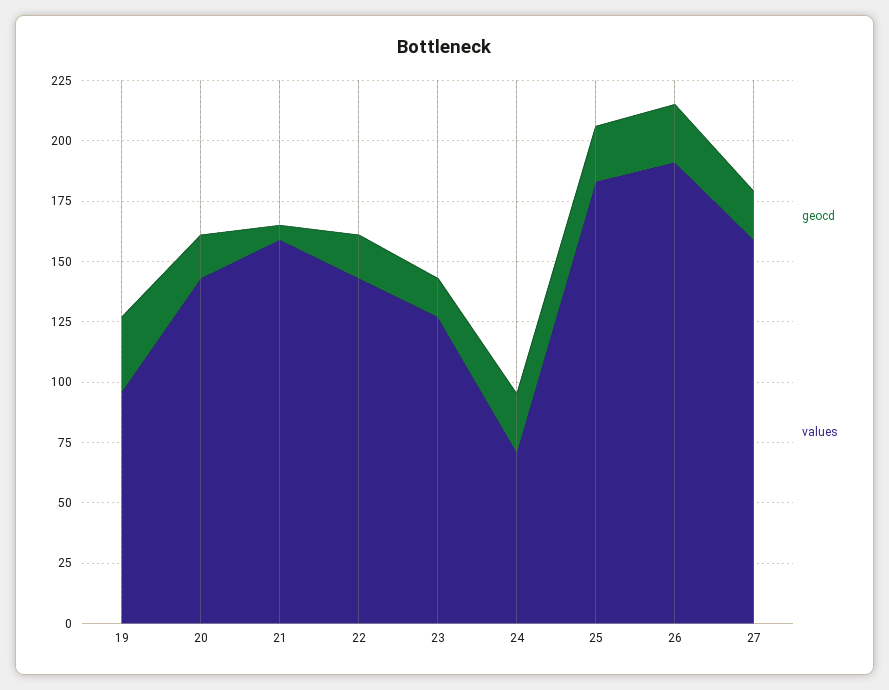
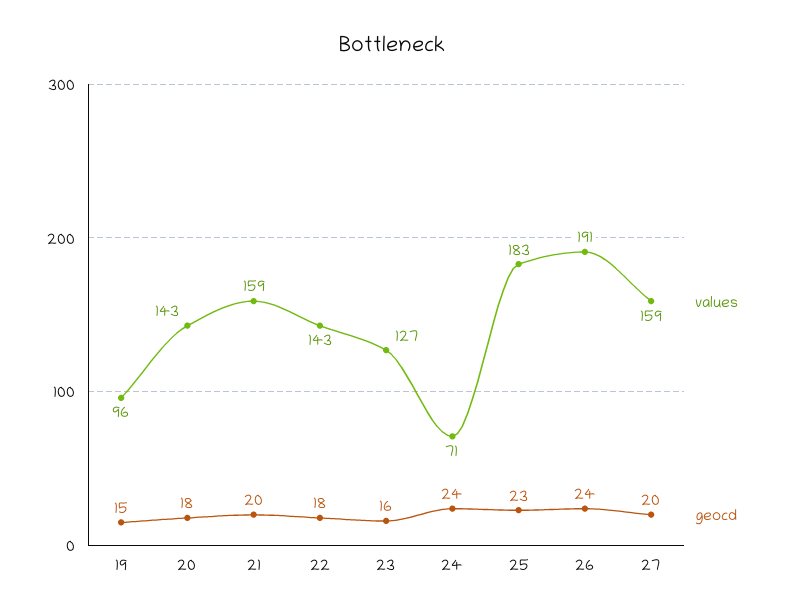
geocd, 19: 30 -> 15
geocd, 21: 5 -> 20

